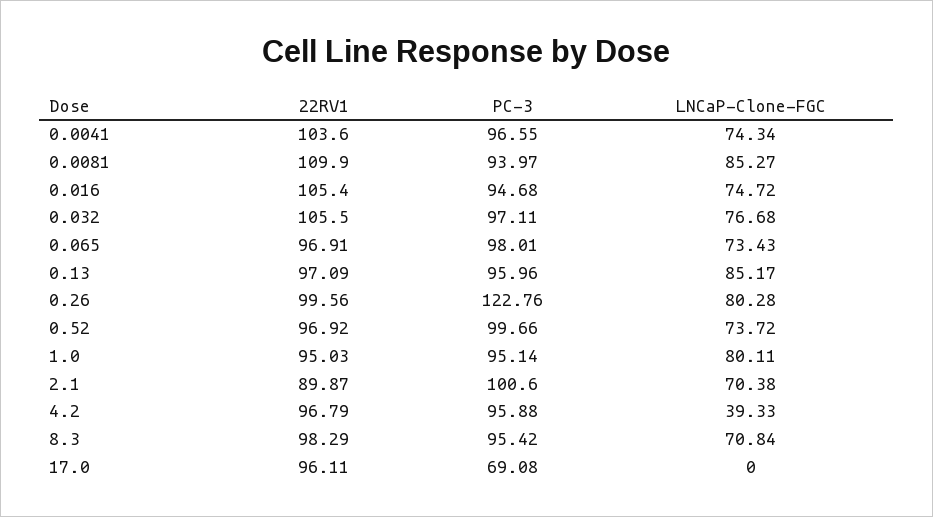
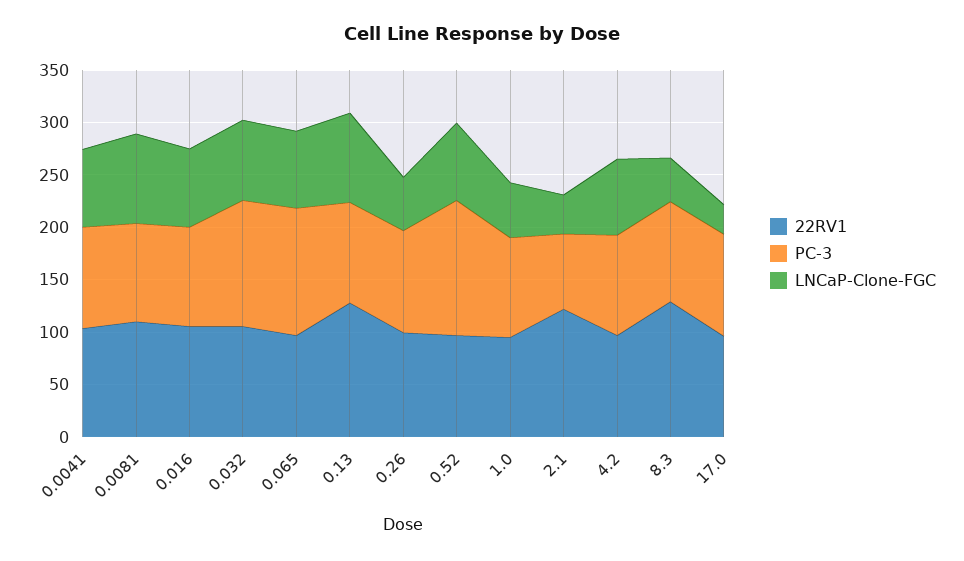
PC-3, 0.032: 97.11 -> 120
PC-3, 0.065: 98.01 -> 120
22RV1, 0.13: 97.09 -> 130
PC-3, 0.26: 122.76 -> 100
LNCaP-Clone-FGC, 0.26: 80.28 -> 50
PC-3, 0.52: 99.66 -> 130
LNCaP-Clone-FGC, 1.0: 80.11 -> 50
22RV1, 2.1: 89.87 -> 120
PC-3, 2.1: 100.6 -> 70
LNCaP-Clone-FGC, 2.1: 70.38 -> 40
LNCaP-Clone-FGC, 4.2: 39.33 -> 70
22RV1, 8.3: 98.29 -> 130
LNCaP-Clone-FGC, 8.3: 70.84 -> 40
PC-3, 17.0: 69.08 -> 100
LNCaP-Clone-FGC, 17.0: 0 -> 30

